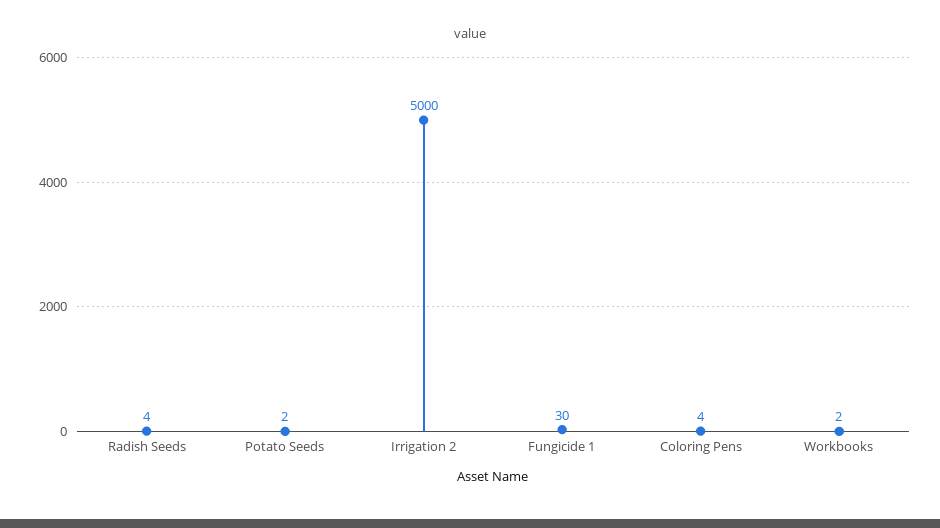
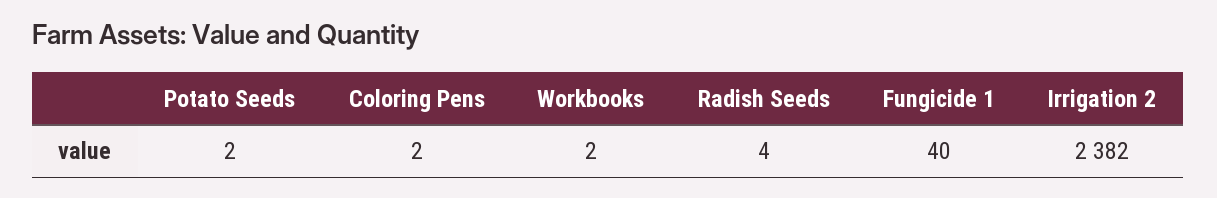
Irrigation 2: 5000 -> 2382
Fungicide 1: 30 -> 40
Coloring Pens: 4 -> 2

